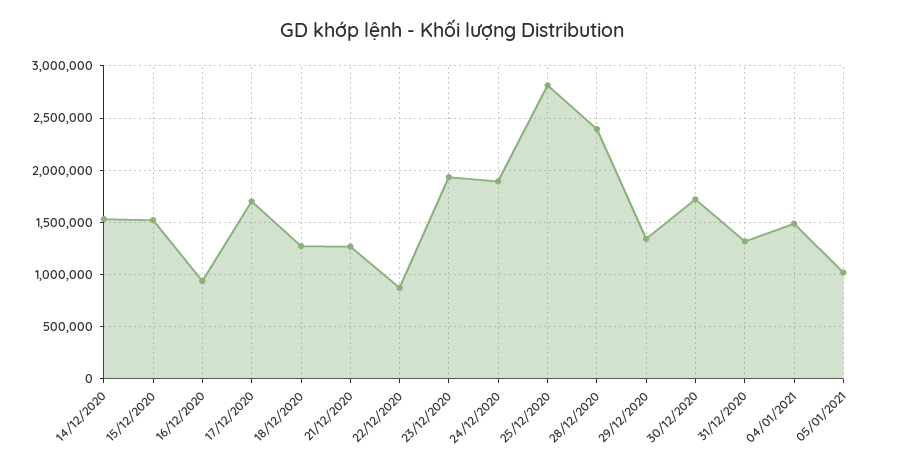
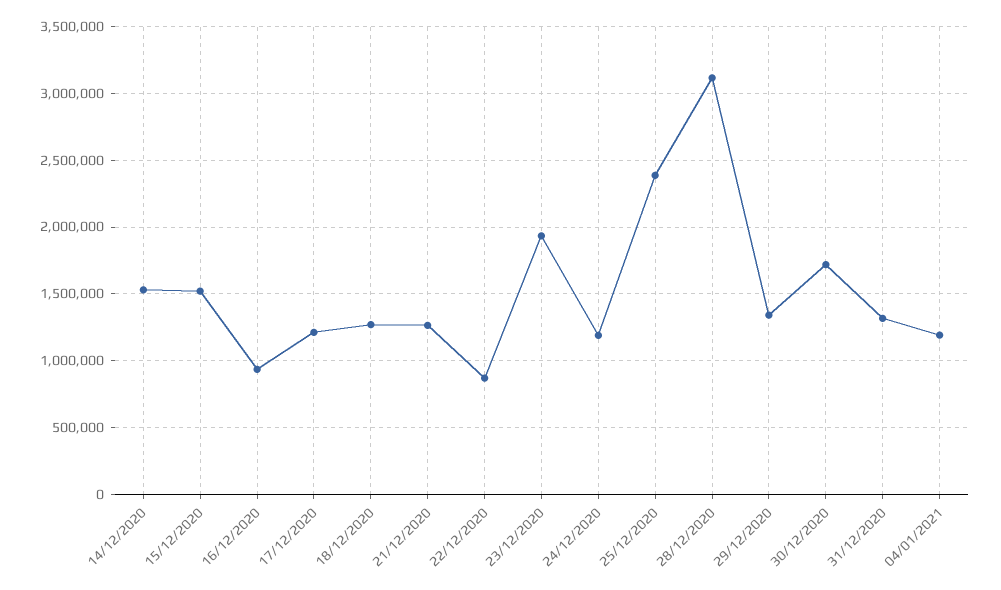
17/12/2020: 1700000 -> 1200000
24/12/2020: 1900000 -> 1200000
25/12/2020: 2800000 -> 2400000
28/12/2020: 2400000 -> 3100000
04/01/2021: 1500000 -> 1200000
05/01/2021: 1000000 -> none

